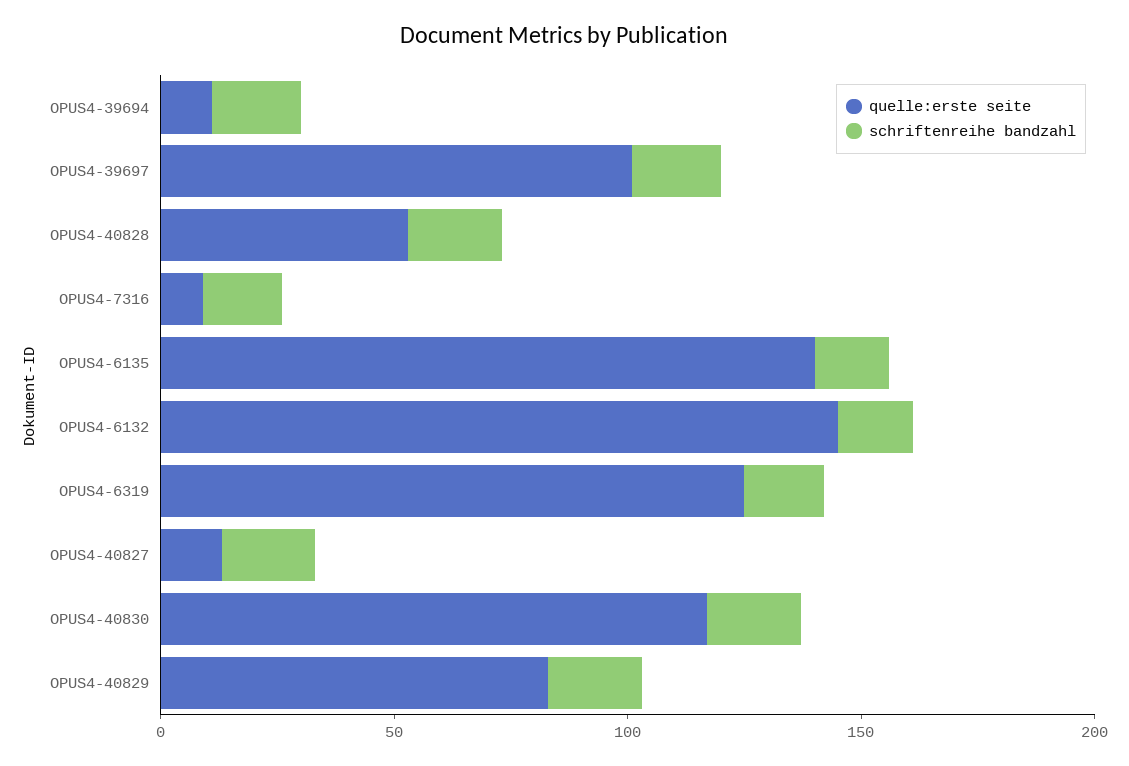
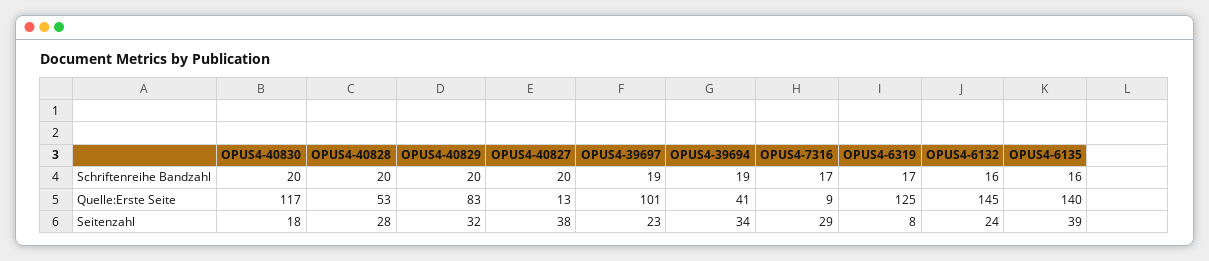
quelle:erste seite, OPUS4-39694: 10 -> 41
Seitenzahl, OPUS4-40830: none -> 18
Seitenzahl, OPUS4-40828: none -> 28
Seitenzahl, OPUS4-40829: none -> 32
Seitenzahl, OPUS4-40827: none -> 38
Seitenzahl, OPUS4-39697: none -> 23
Seitenzahl, OPUS4-39694: none -> 34
Seitenzahl, OPUS4-7316: none -> 29
Seitenzahl, OPUS4-6319: none -> 8
Seitenzahl, OPUS4-6132: none -> 24
Seitenzahl, OPUS4-6135: none -> 39

